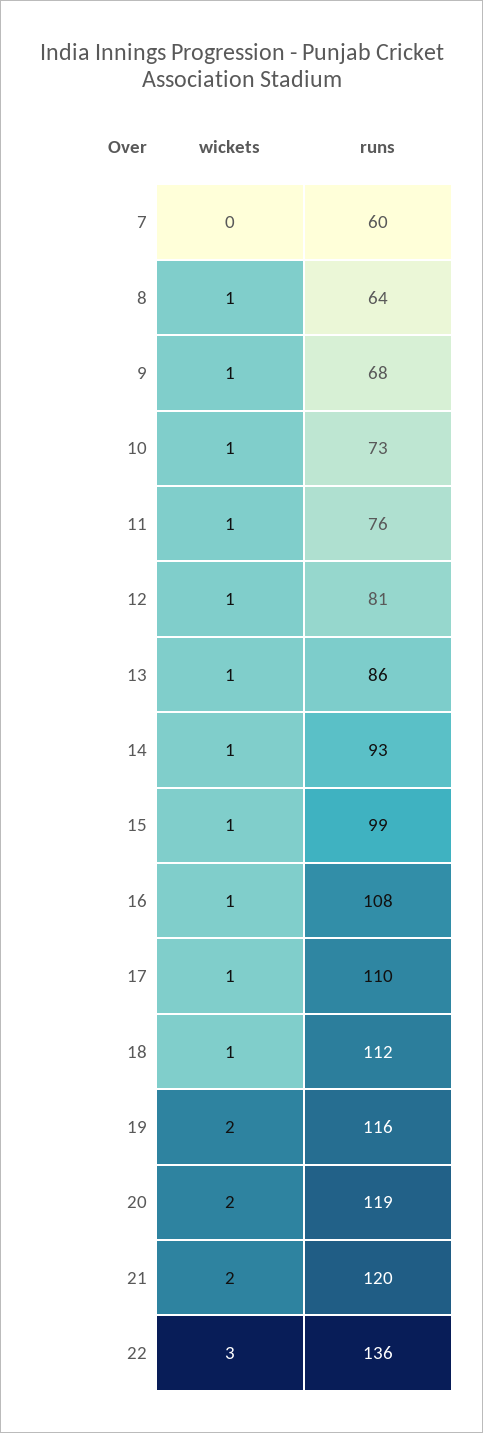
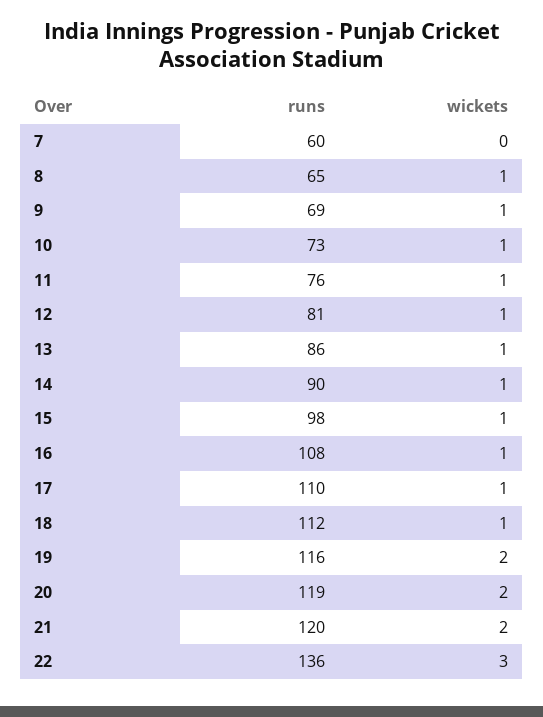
runs, 8: 64 -> 65
runs, 9: 68 -> 69
runs, 14: 93 -> 90
runs, 15: 99 -> 98

